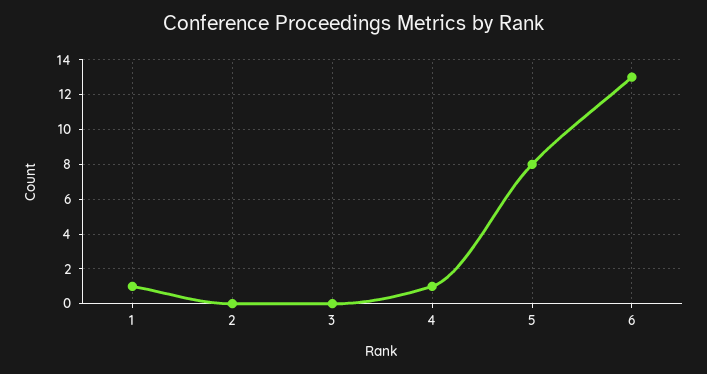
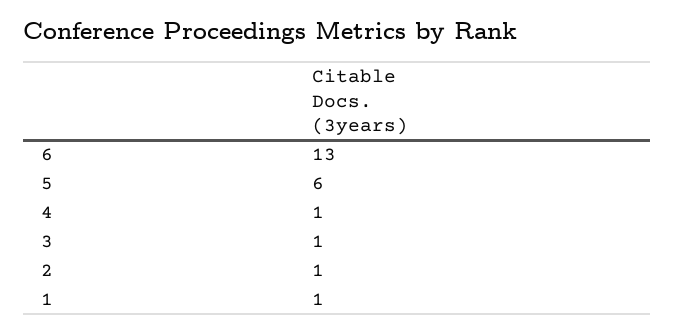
2: 0 -> 1
3: 0 -> 1
5: 8 -> 6

